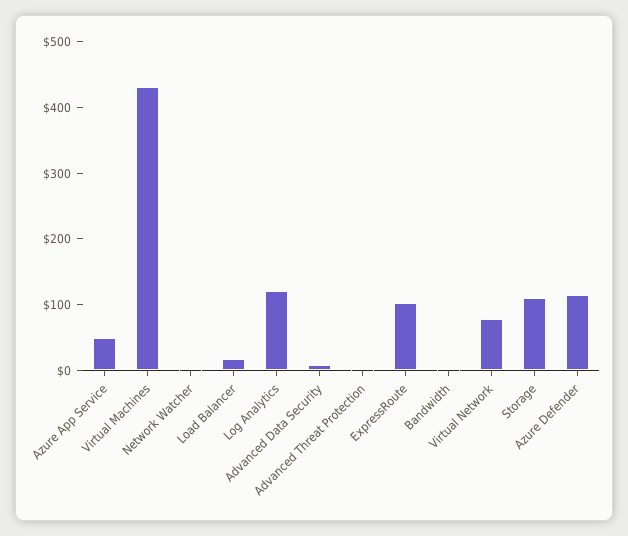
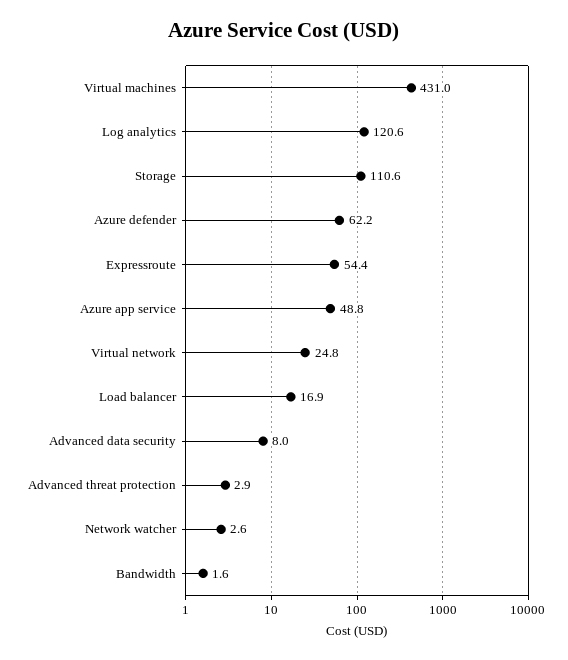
ExpressRoute: 100 -> 54.4
Virtual Network: 80 -> 24.8
Azure Defender: 120 -> 62.2

